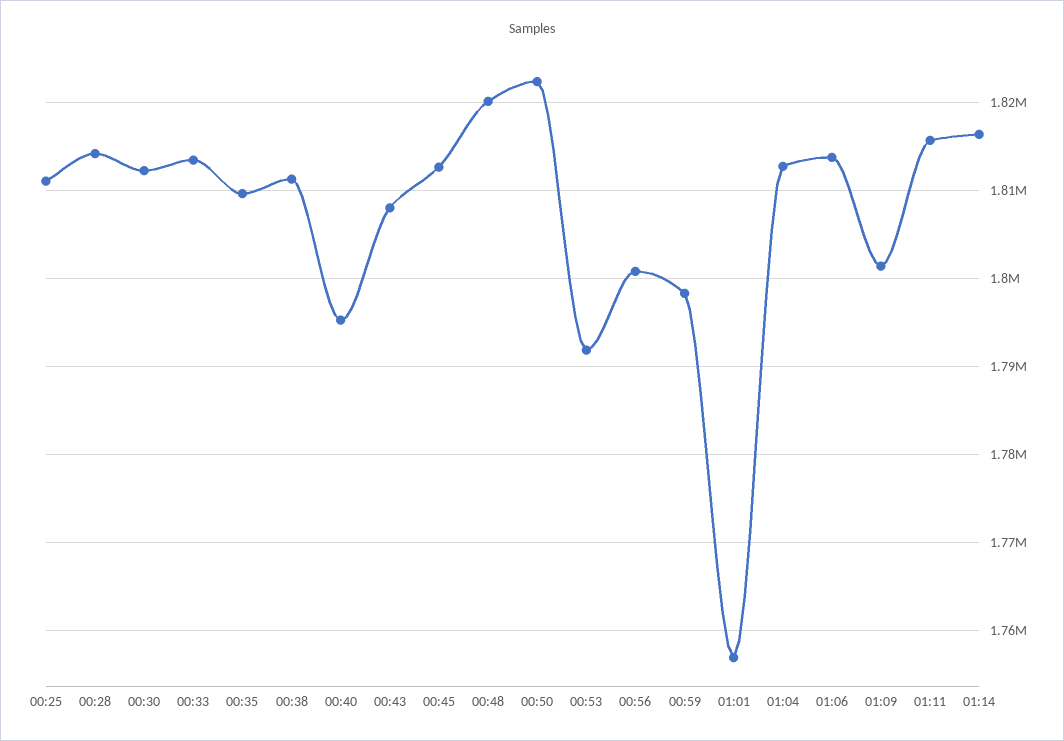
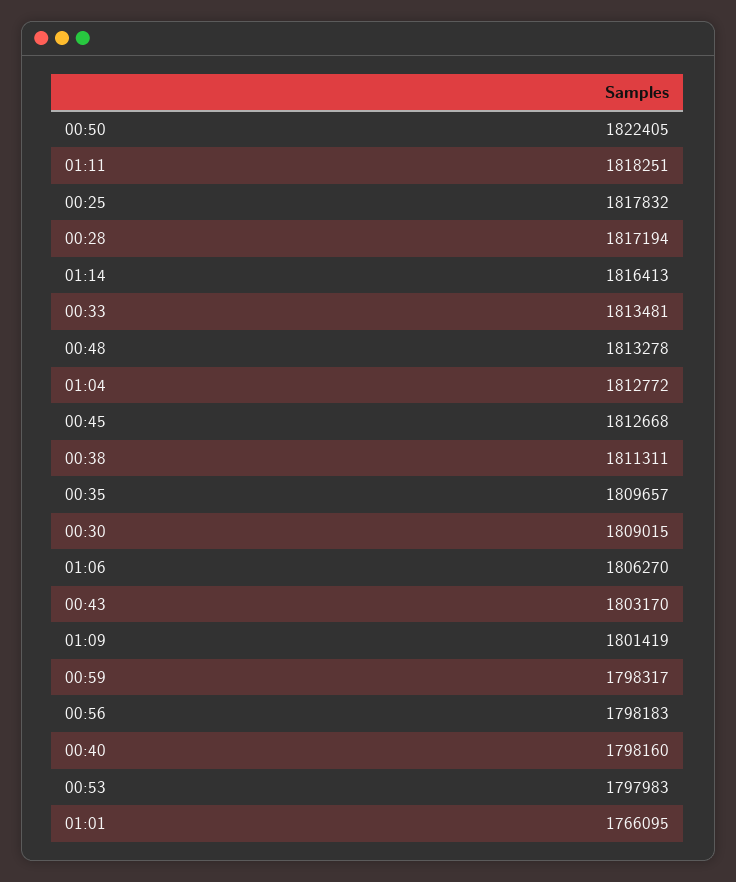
00:25: 1811000 -> 1817832
00:28: 1814000 -> 1817194
00:30: 1812000 -> 1809015
00:40: 1795000 -> 1798160
00:43: 1808000 -> 1803170
00:48: 1820000 -> 1813278
00:53: 1792000 -> 1797983
00:56: 1801000 -> 1798183
01:01: 1757000 -> 1766095
01:06: 1814000 -> 1806270
01:11: 1816000 -> 1818251

